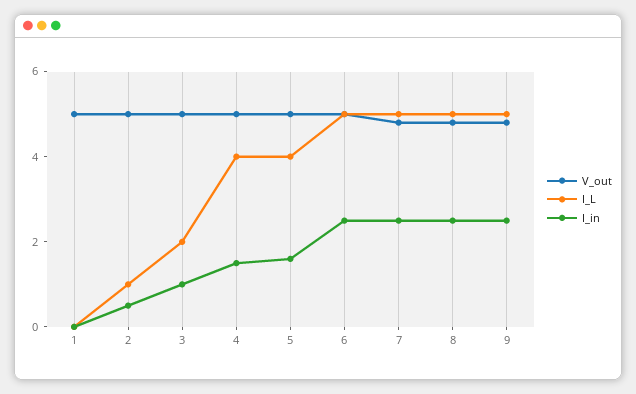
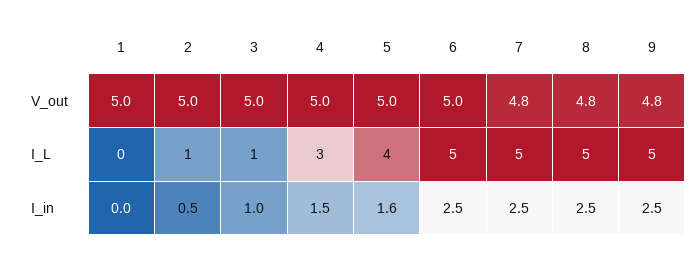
I_L, 3: 2 -> 1
I_L, 4: 4 -> 3

